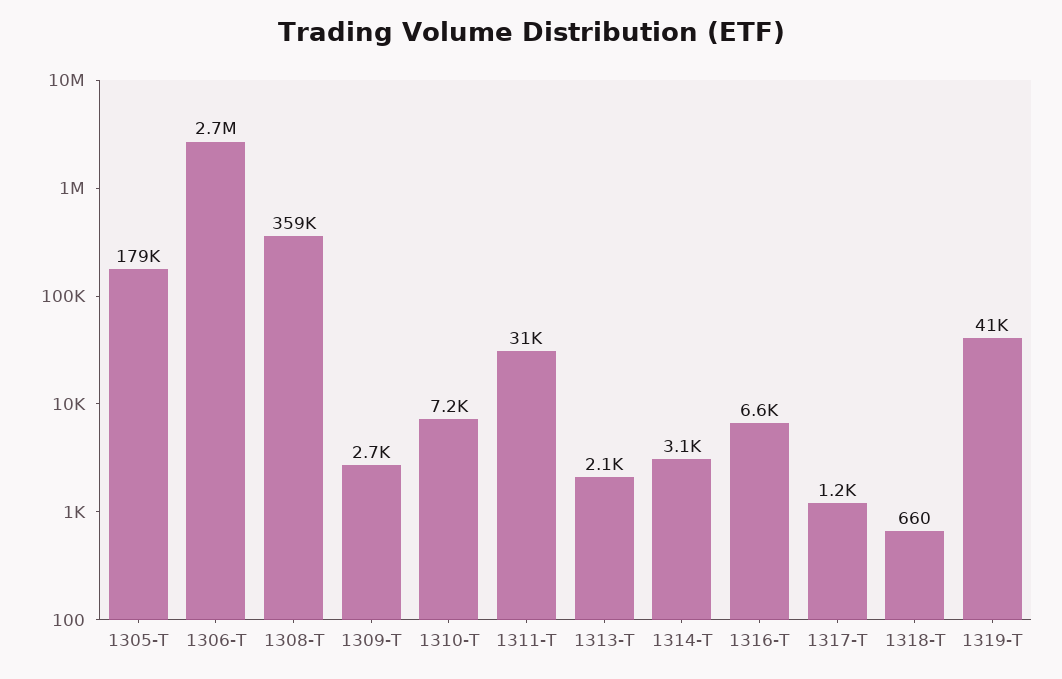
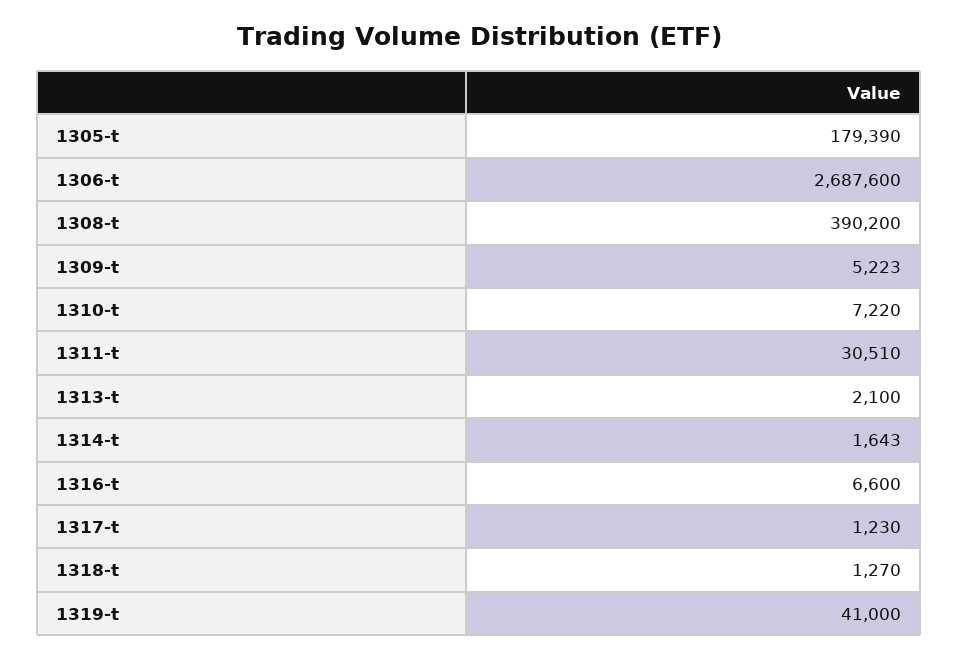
1308-T: 359000 -> 390200
1309-T: 2700 -> 5223
1314-T: 3100 -> 1643
1318-T: 660 -> 1270

